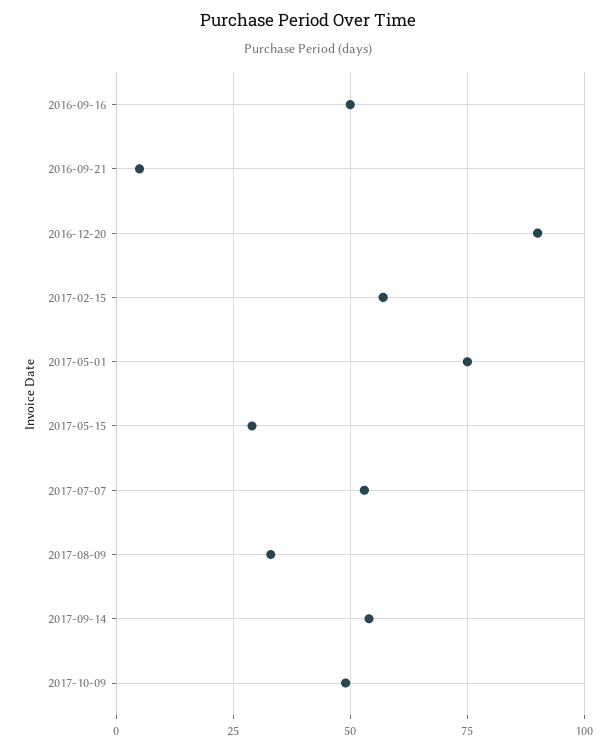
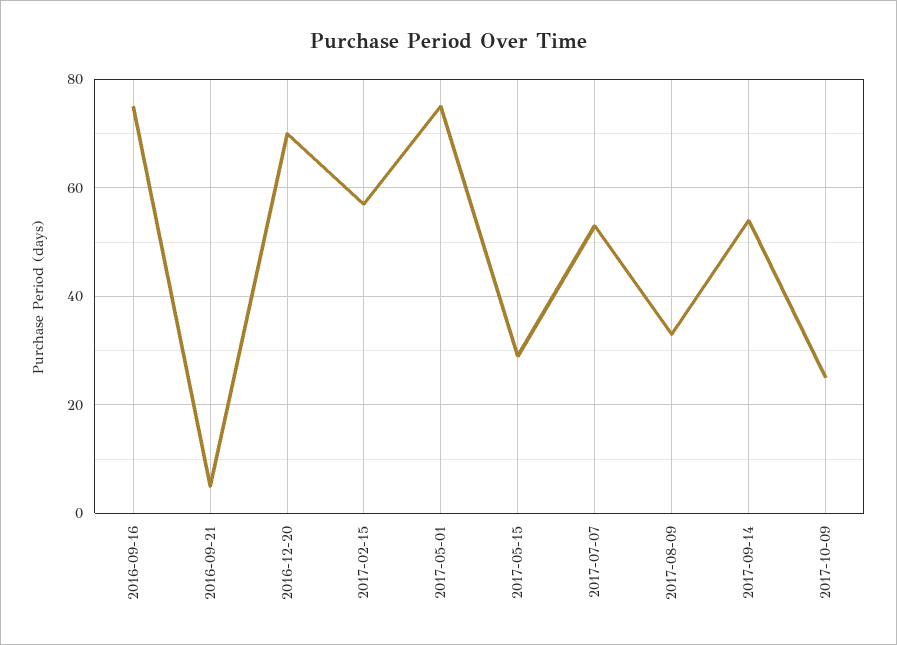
2016-09-16: 50 -> 75
2016-12-20: 90 -> 70
2017-10-09: 50 -> 25

